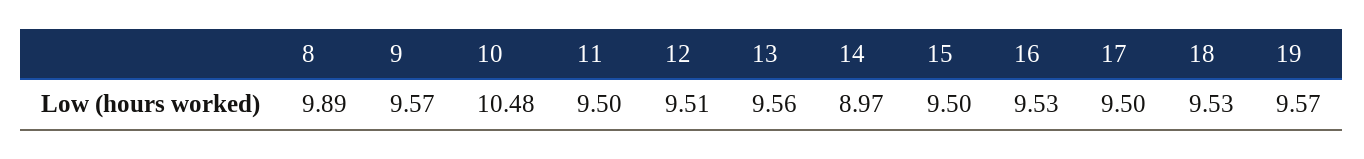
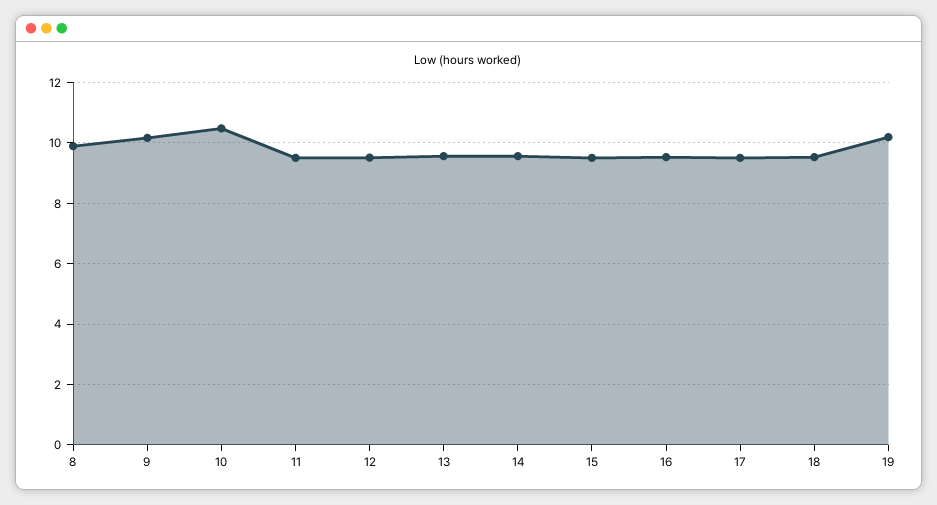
9: 9.57 -> 10.2
14: 8.97 -> 9.6
19: 9.57 -> 10.2

